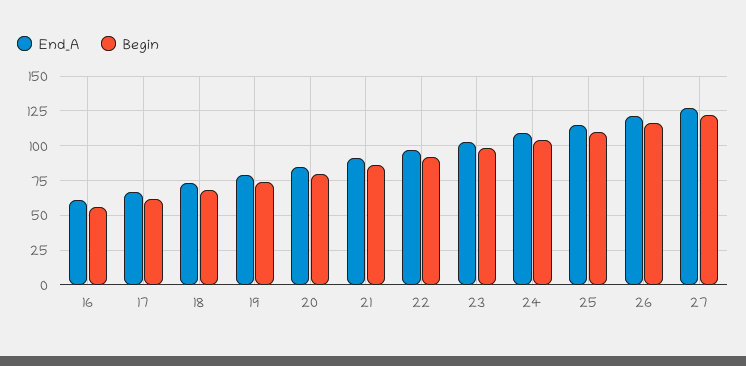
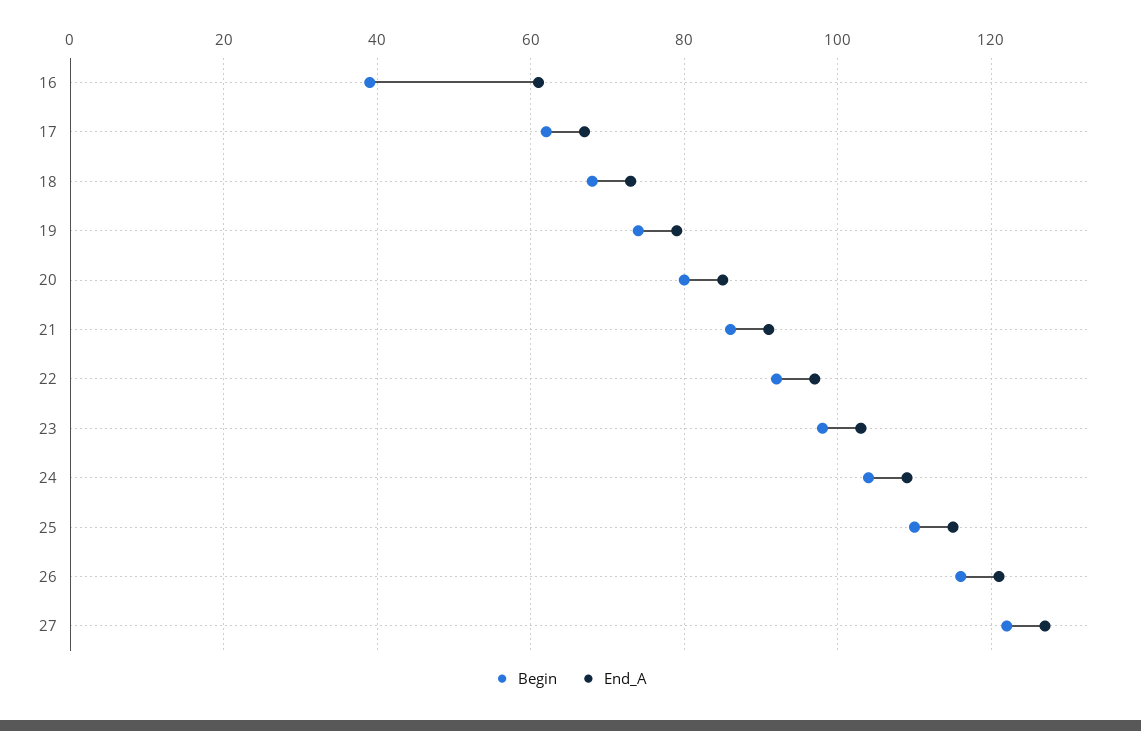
Begin, 16: 55 -> 40

